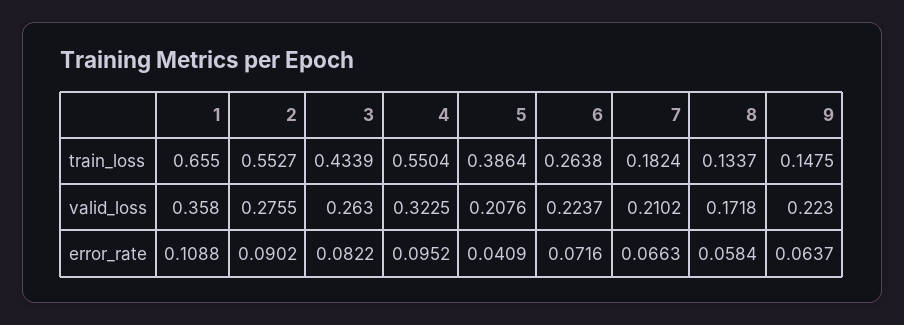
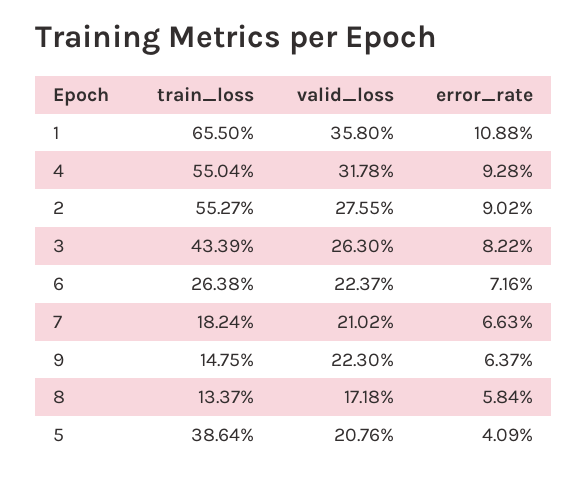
4, valid_loss: 0.3225 -> 0.3178
4, error_rate: 0.0952 -> 0.0928

